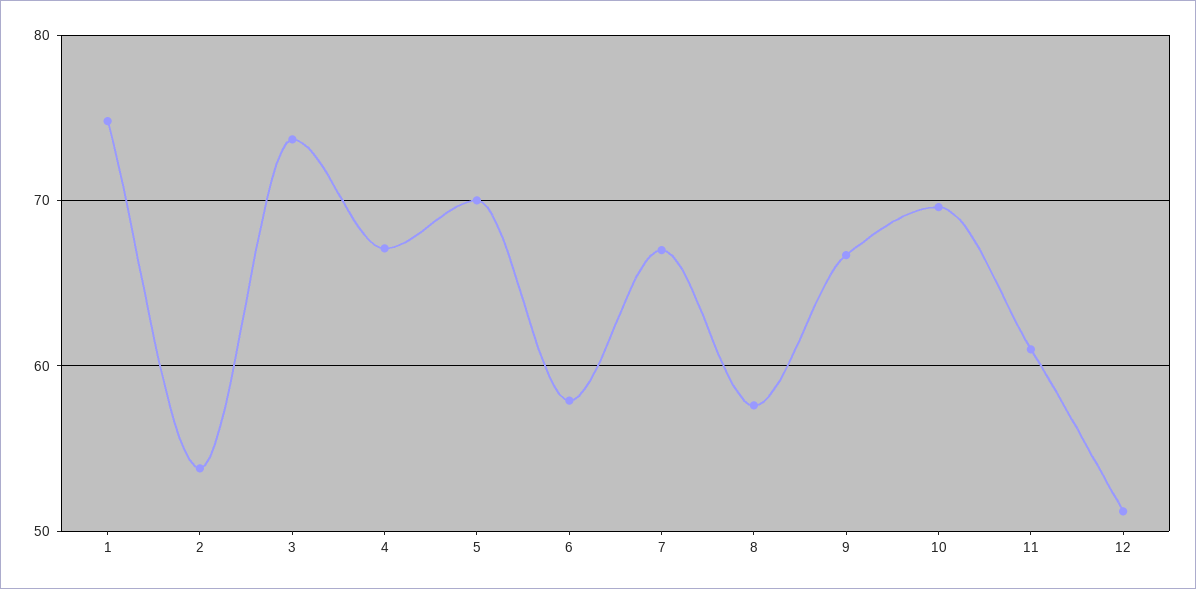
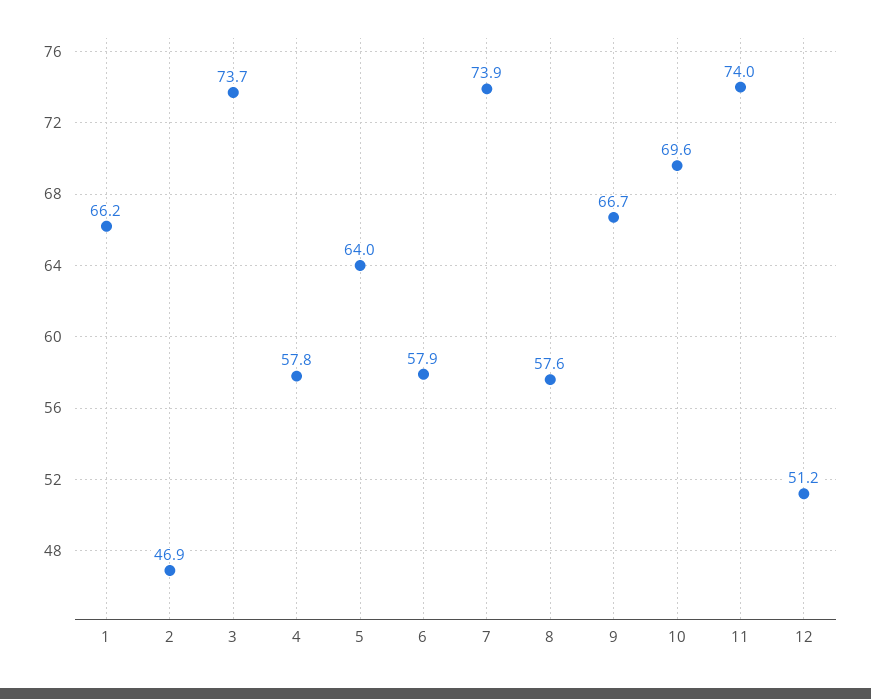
1: 75 -> 66.2
2: 54 -> 46.9
4: 67 -> 57.8
5: 70 -> 64
7: 67 -> 73.9
11: 61 -> 74

